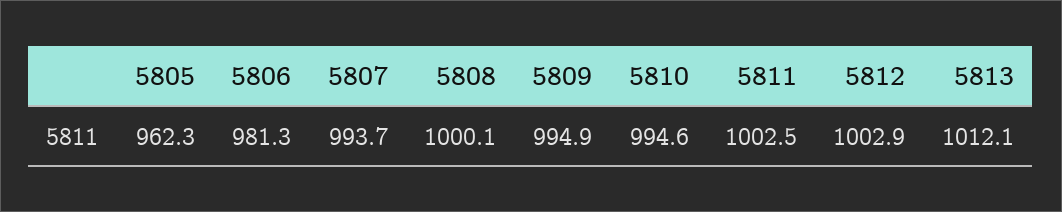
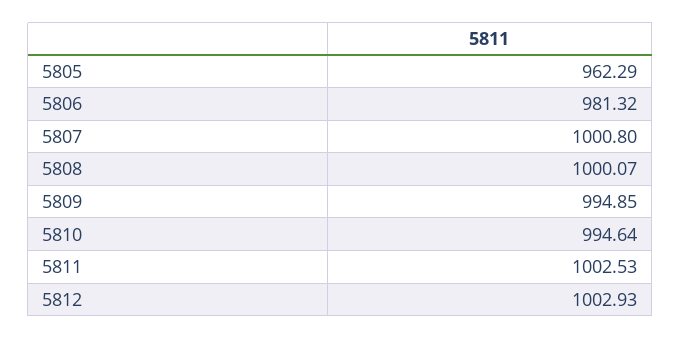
5807: 993.7 -> 1000.8
5813: 1012.1 -> none

